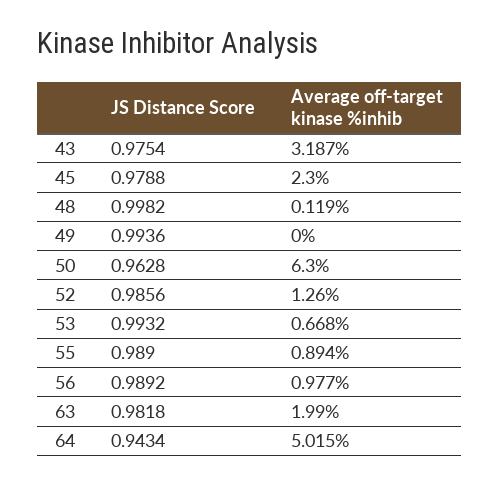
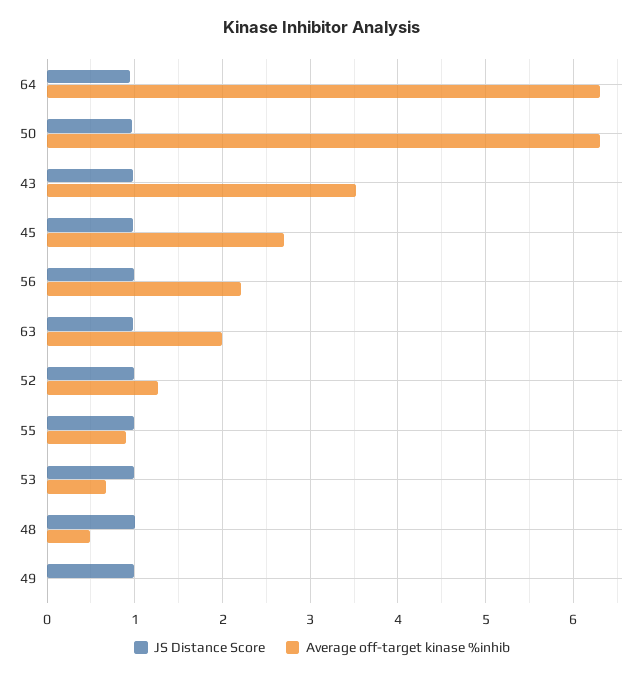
Average off-target kinase %inhib, 43: 3.187 -> 3.5
Average off-target kinase %inhib, 45: 2.3 -> 2.7
Average off-target kinase %inhib, 48: 0.119 -> 0.5
Average off-target kinase %inhib, 56: 0.977 -> 2.2
Average off-target kinase %inhib, 64: 5.015 -> 6.3

